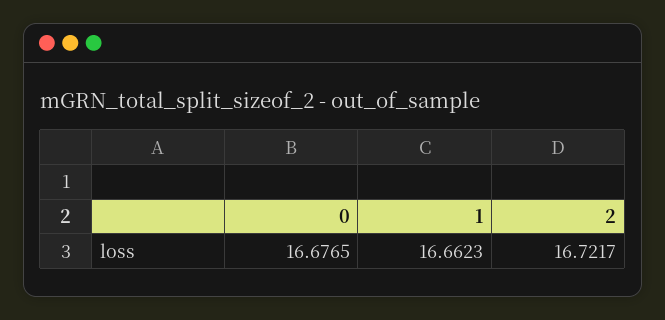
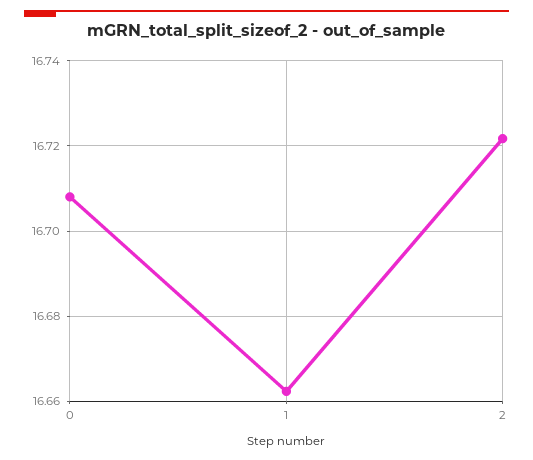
0: 16.6765 -> 16.708

